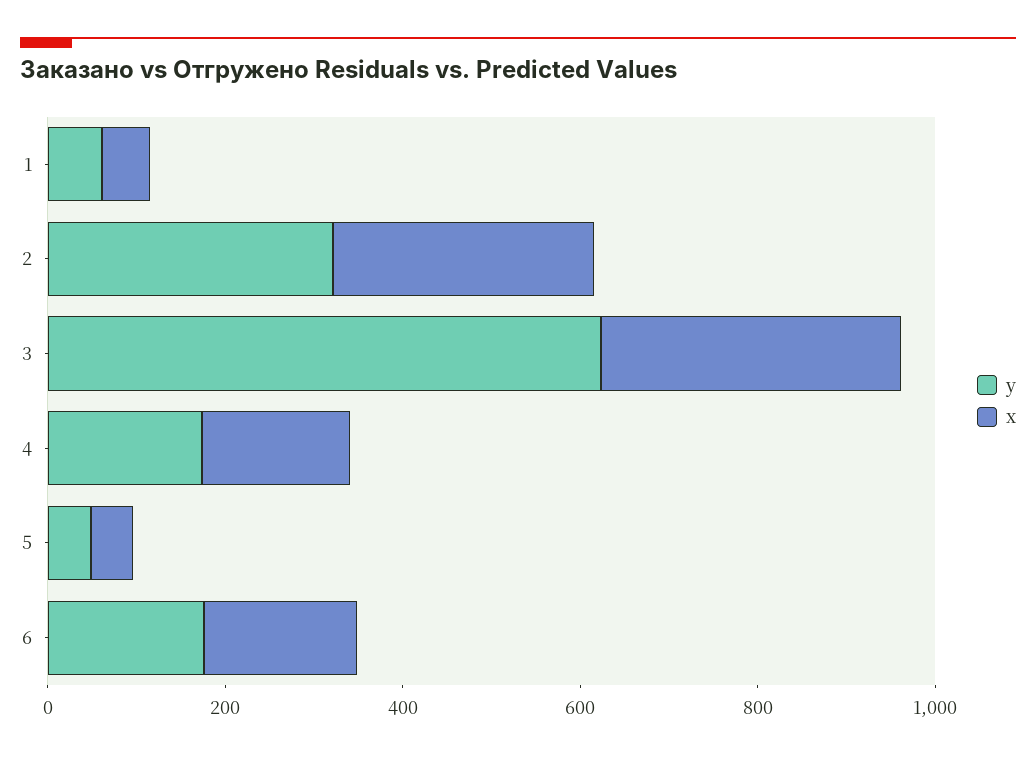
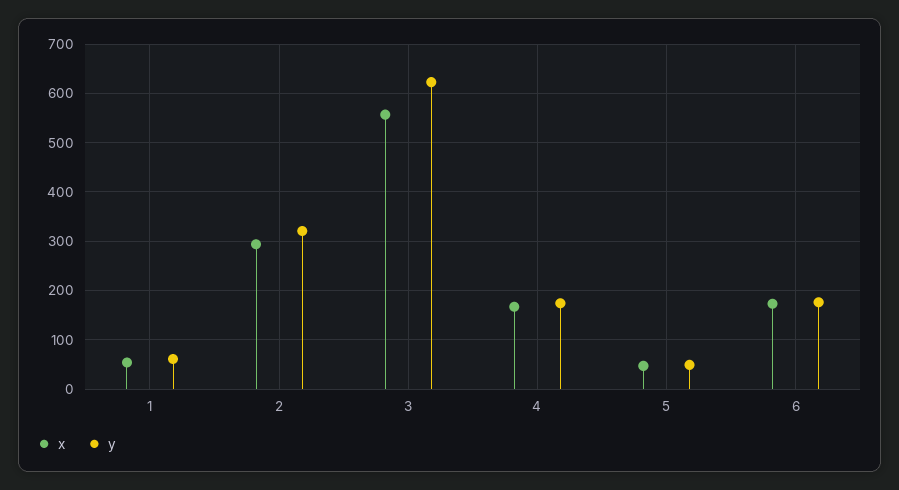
x, 3: 350 -> 560

